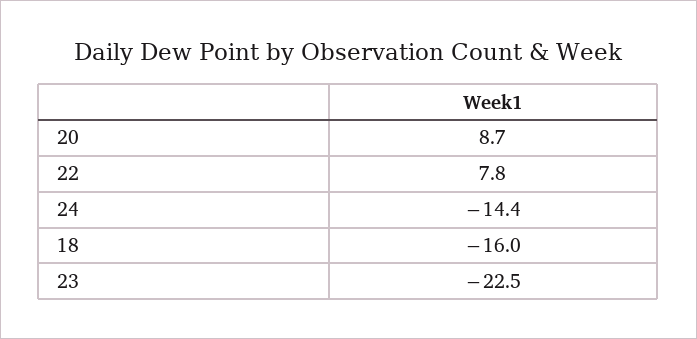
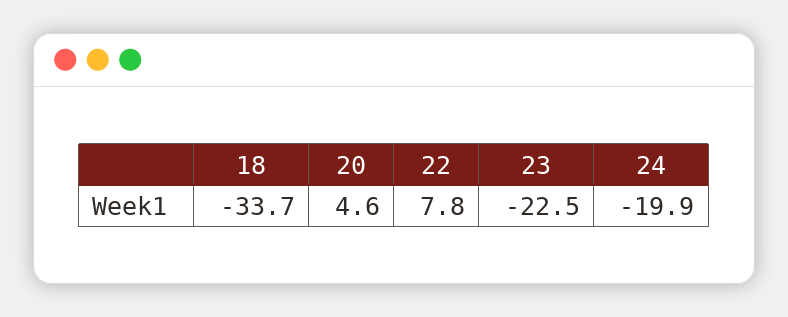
20: 8.7 -> 4.6
24: -14.4 -> -19.9
18: -16 -> -33.7

